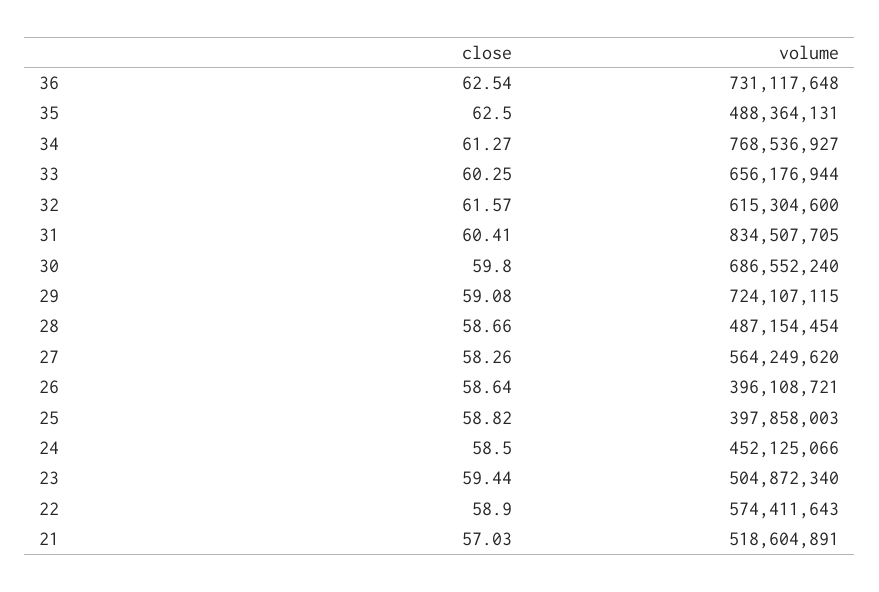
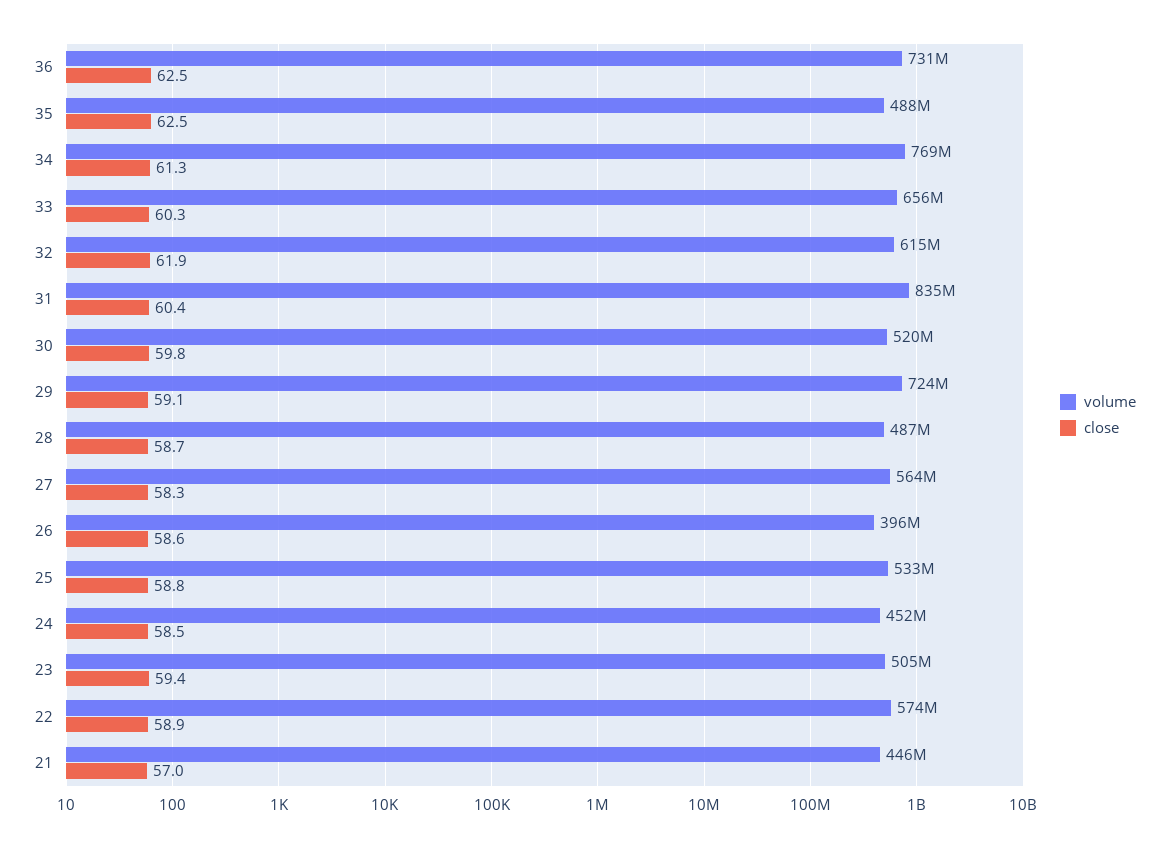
close, 32: 61.57 -> 61.9
volume, 30: 686552240 -> 520000000
volume, 25: 397858003 -> 533000000
volume, 21: 518604891 -> 446000000

